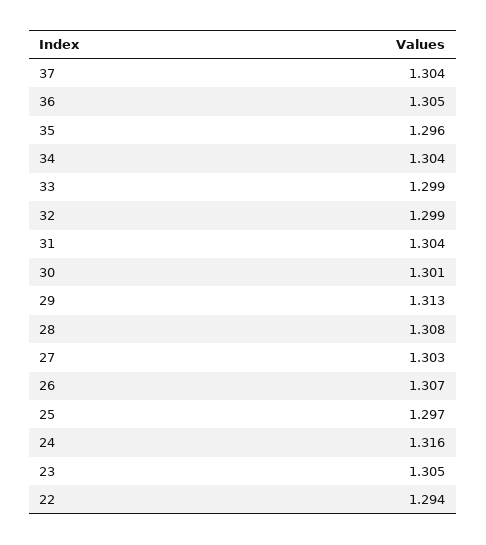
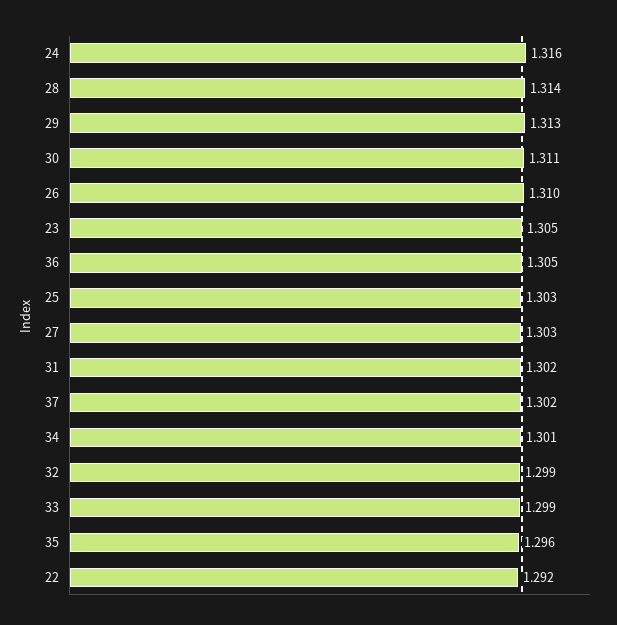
37: 1.304 -> 1.302
34: 1.304 -> 1.301
31: 1.304 -> 1.302
30: 1.301 -> 1.311
28: 1.308 -> 1.314
26: 1.307 -> 1.31
25: 1.297 -> 1.303
22: 1.294 -> 1.292

